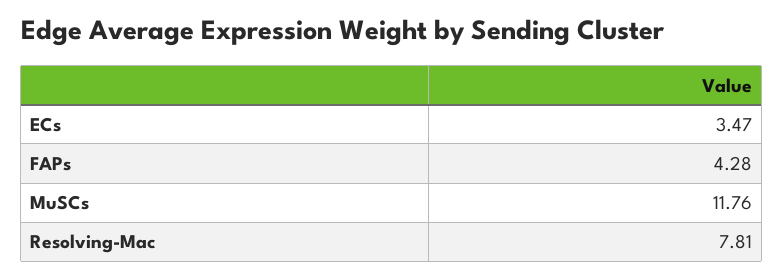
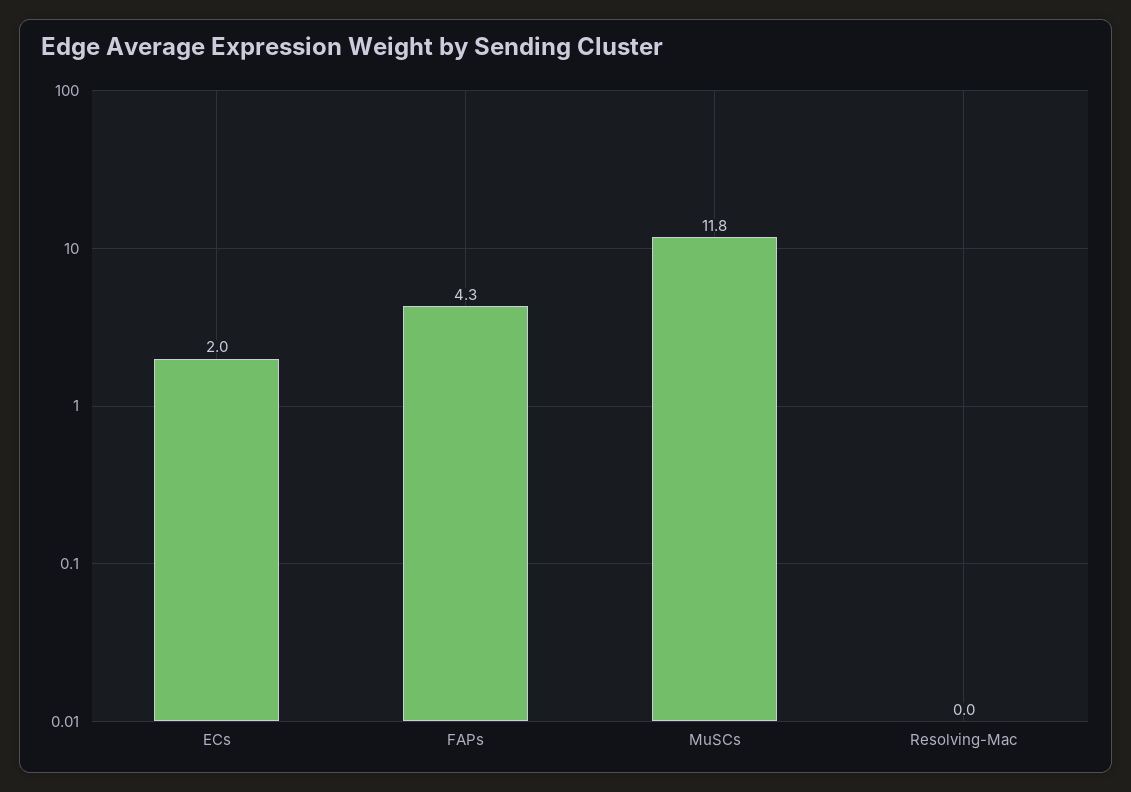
ECs: 3.47 -> 2
Resolving-Mac: 7.81 -> 0

